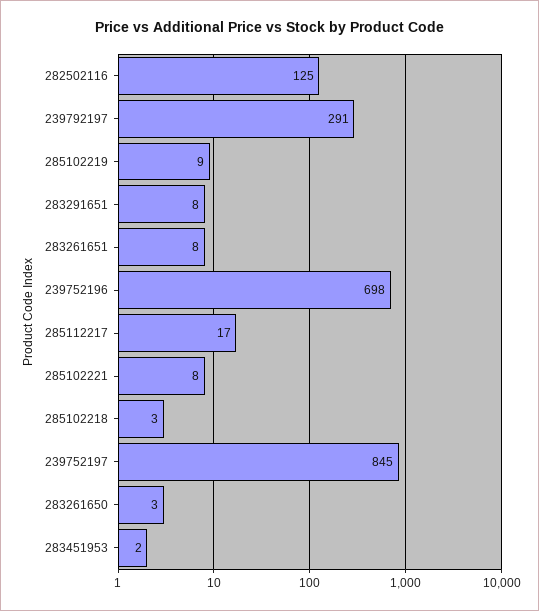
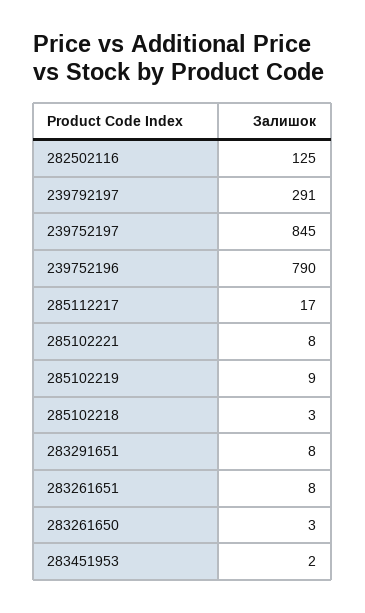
239752196: 698 -> 790

